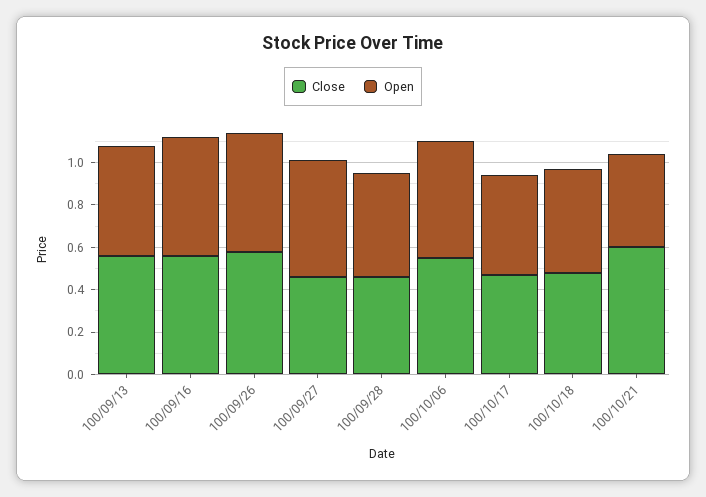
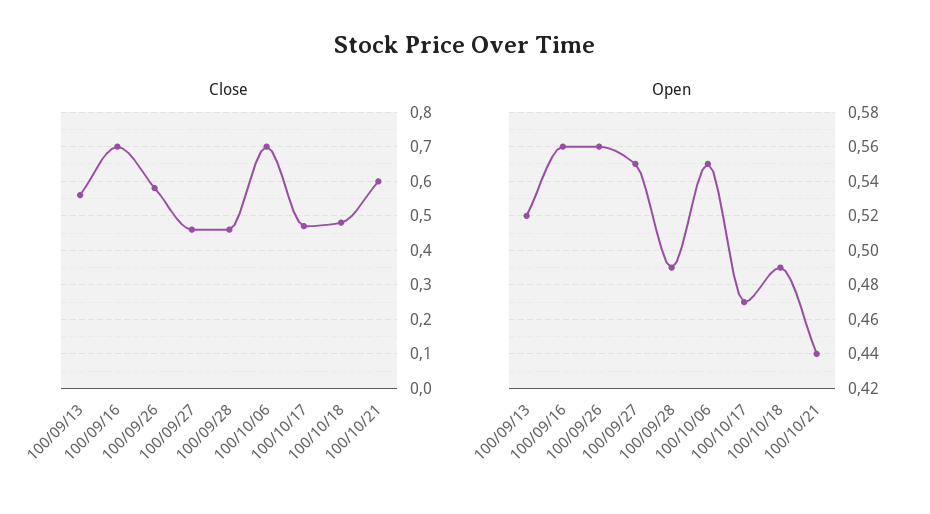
Close, 100/09/16: 0.55 -> 0.7
Close, 100/10/06: 0.55 -> 0.7

